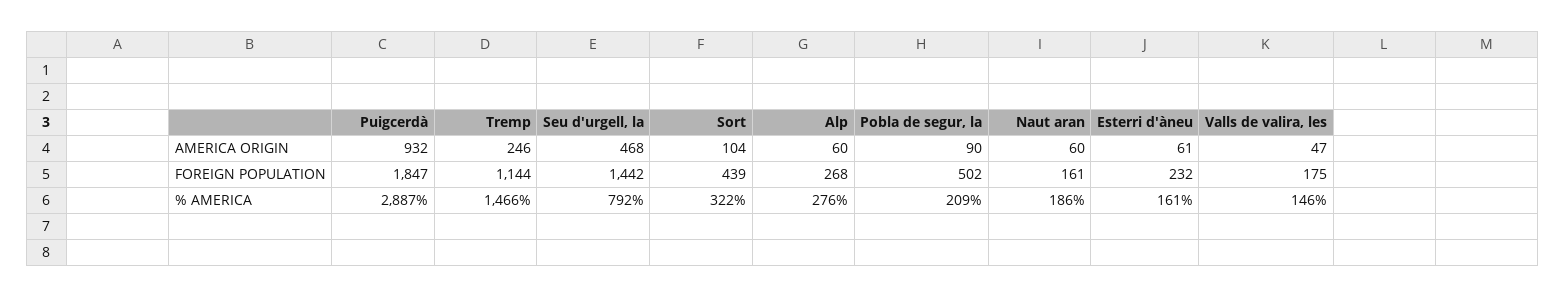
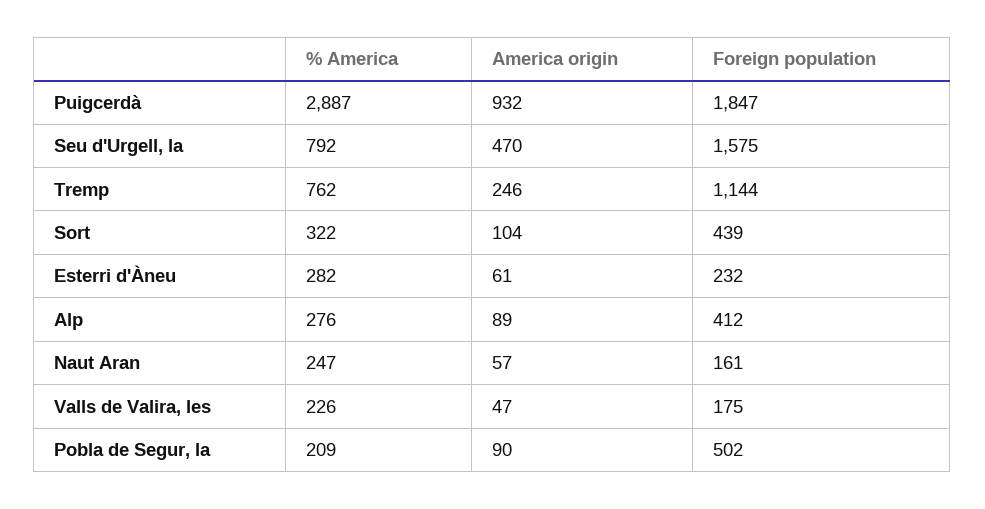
Seu d'urgell, la, AMERICA ORIGIN: 468 -> 470
Alp, AMERICA ORIGIN: 60 -> 89
Naut aran, AMERICA ORIGIN: 60 -> 57
Seu d'urgell, la, FOREIGN POPULATION: 1442 -> 1575
Alp, FOREIGN POPULATION: 268 -> 412
Tremp, % AMERICA: 1466 -> 762
Naut aran, % AMERICA: 186 -> 247
Esterri d'àneu, % AMERICA: 161 -> 282
Valls de valira, les, % AMERICA: 146 -> 226

